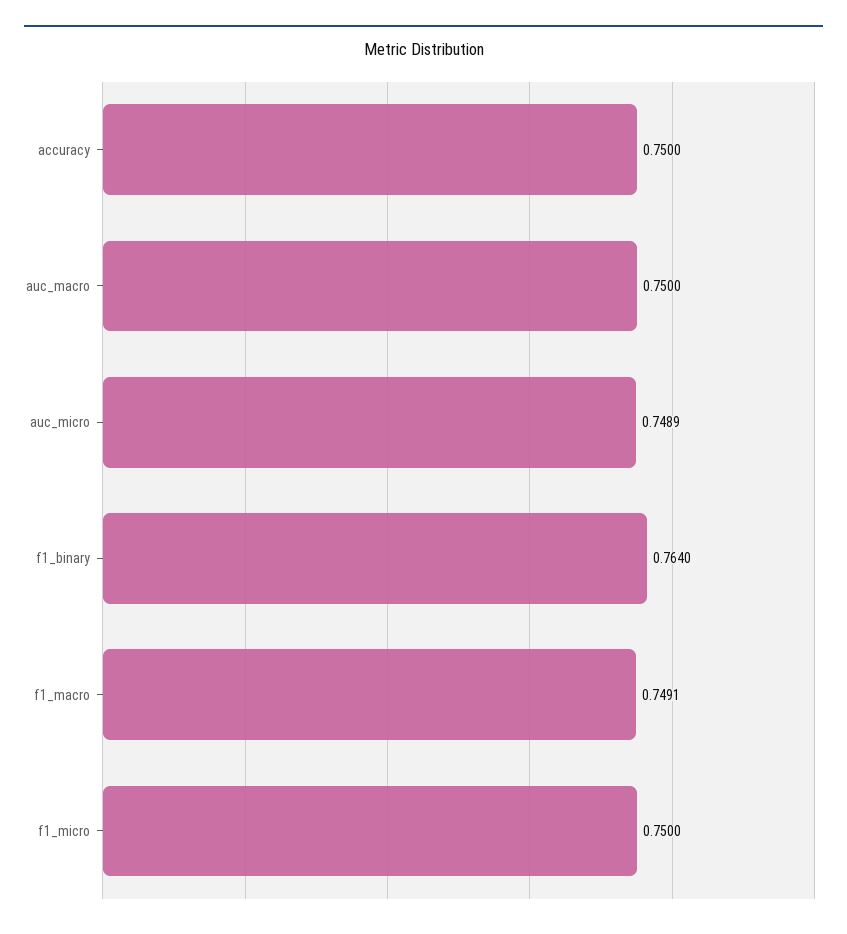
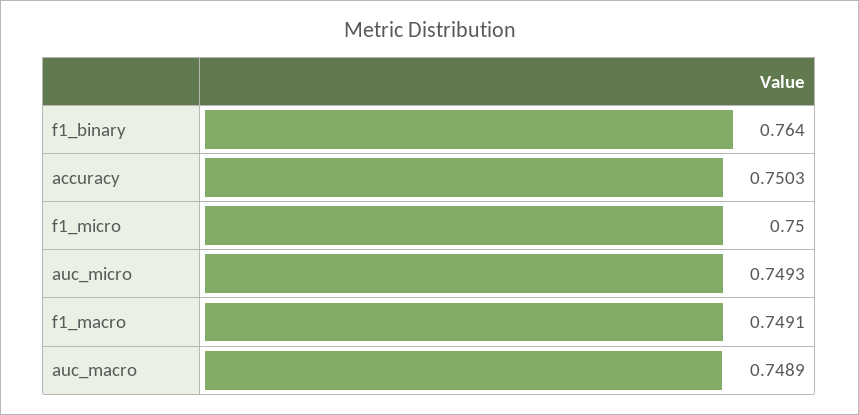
accuracy: 0.75 -> 0.7503
auc_macro: 0.75 -> 0.7489
auc_micro: 0.7489 -> 0.7493

